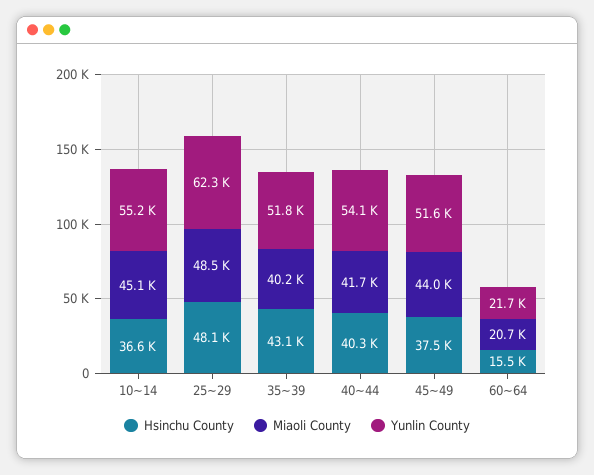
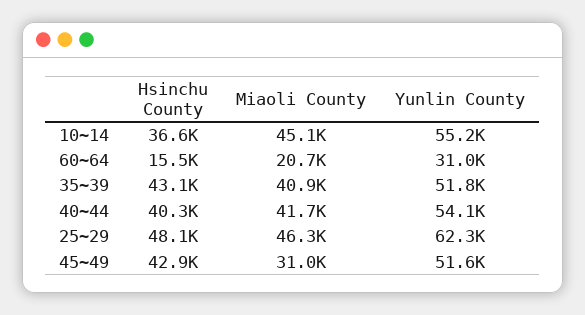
Miaoli County, 25~29: 48500 -> 46300
Miaoli County, 35~39: 40200 -> 40900
Hsinchu County, 45~49: 37500 -> 42900
Miaoli County, 45~49: 44000 -> 31000
Yunlin County, 60~64: 21700 -> 31000

